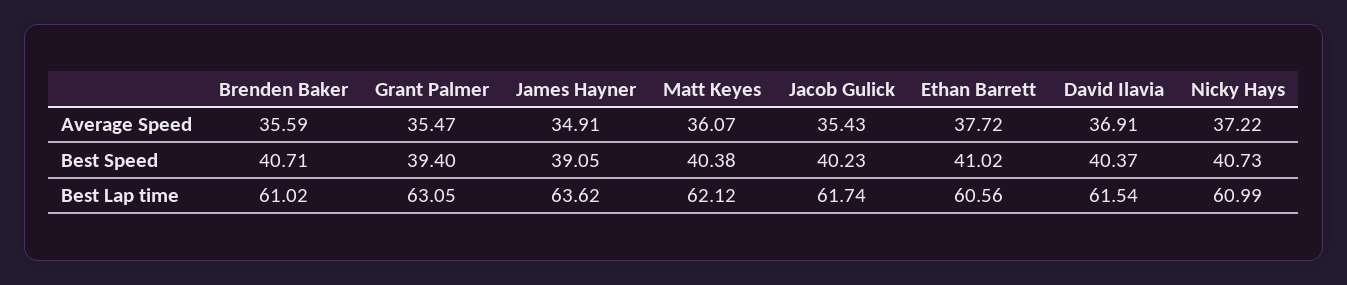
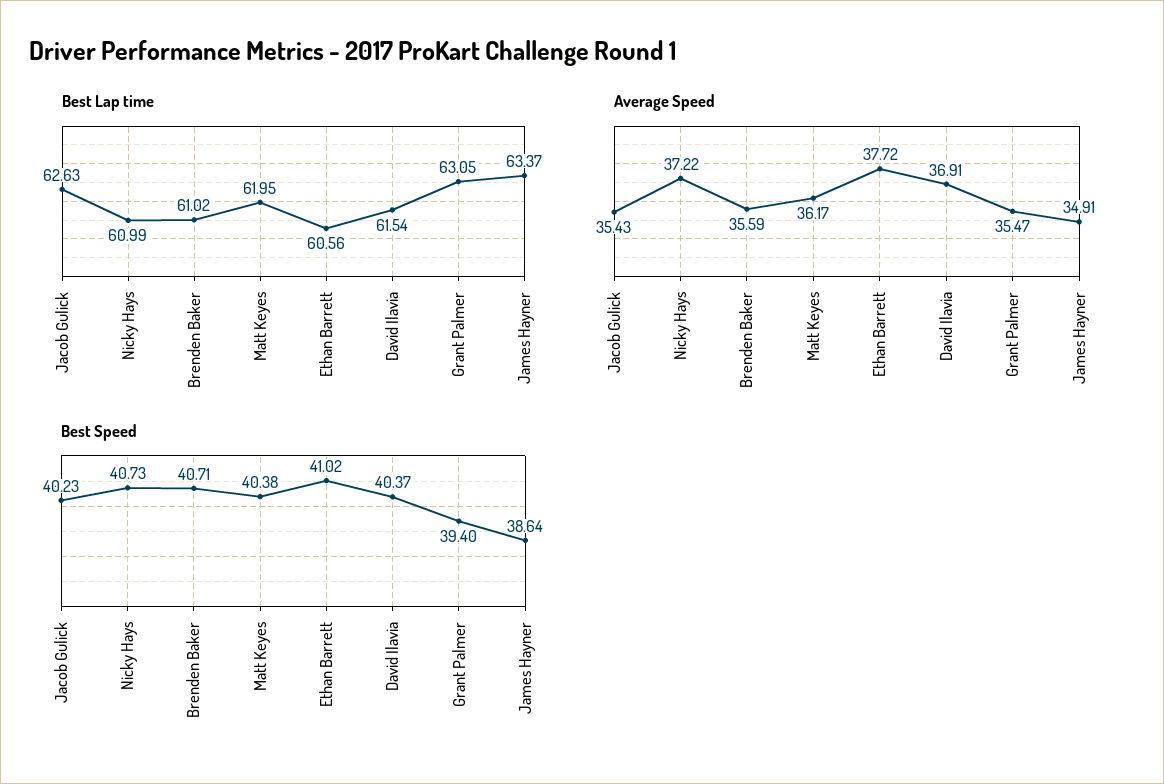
Average Speed, Matt Keyes: 36.07 -> 36.17
Best Speed, James Hayner: 39.05 -> 38.64
Best Lap time, James Hayner: 63.62 -> 63.37
Best Lap time, Matt Keyes: 62.12 -> 61.95
Best Lap time, Jacob Gulick: 61.74 -> 62.63

